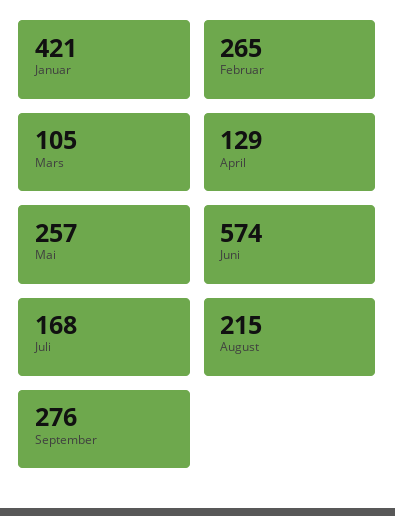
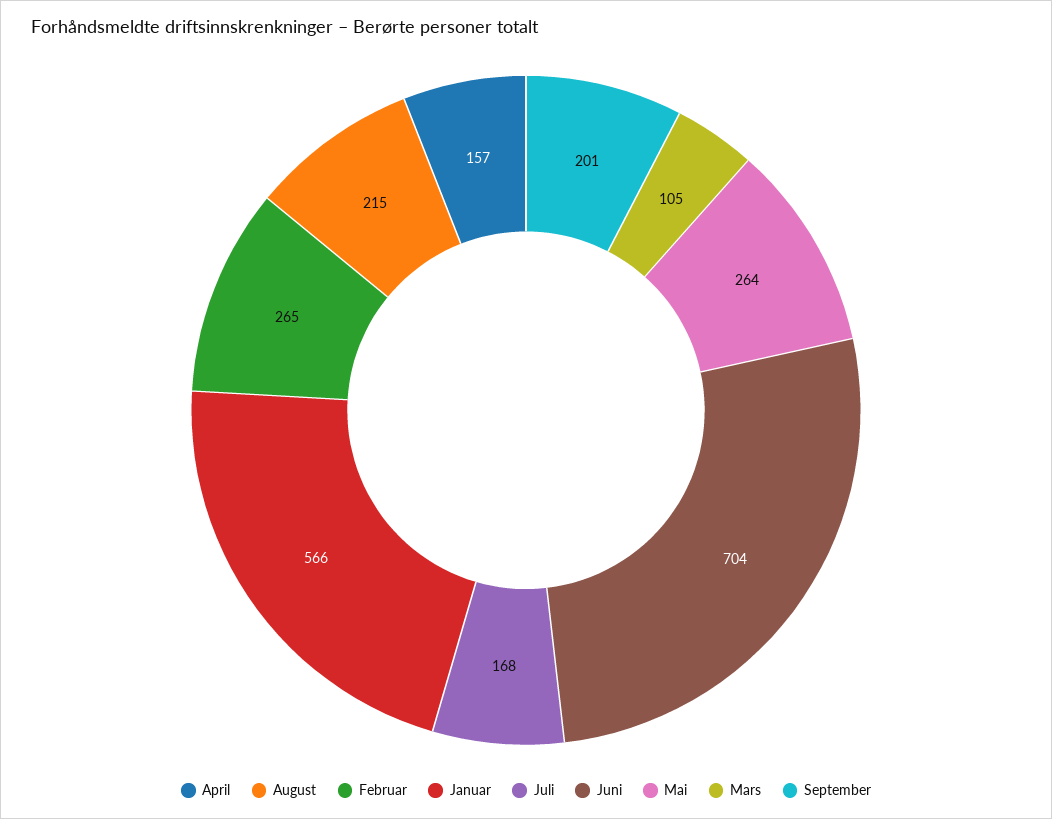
Januar: 421 -> 566
April: 129 -> 157
Mai: 257 -> 264
Juni: 574 -> 704
September: 276 -> 201

